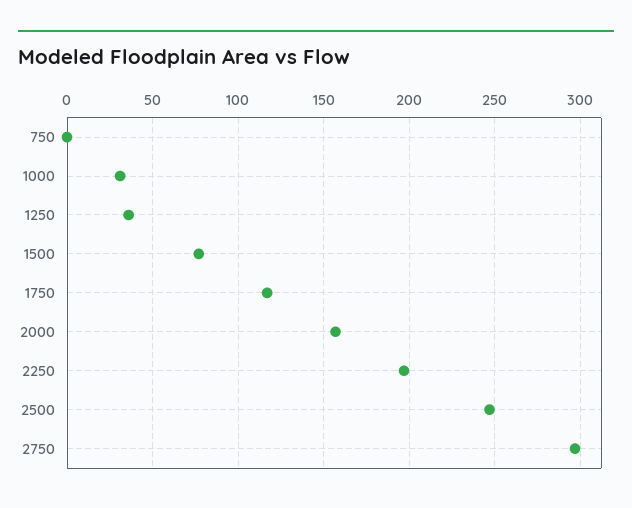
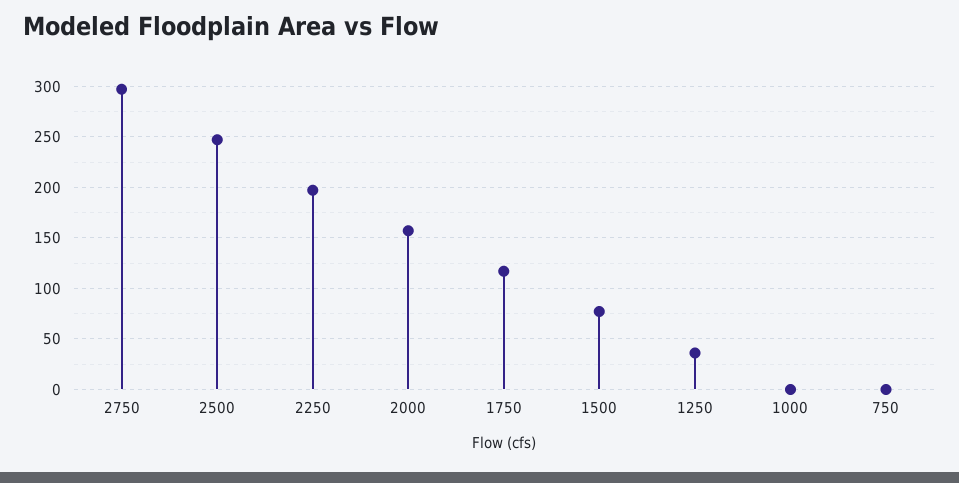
1000: 30 -> 0

